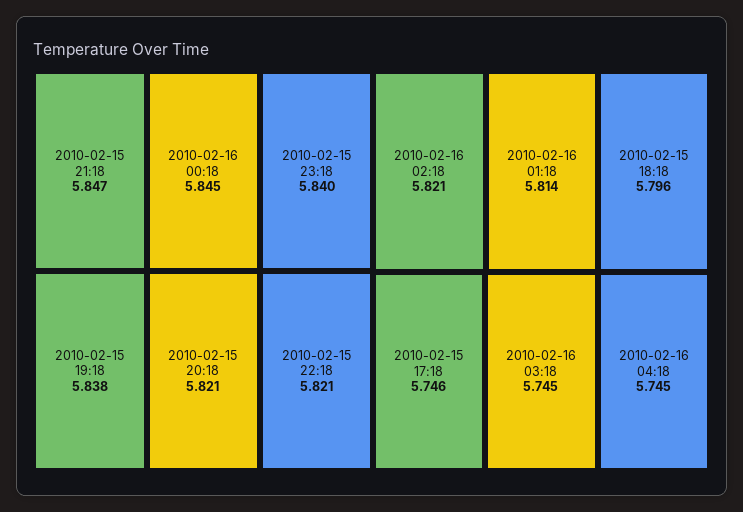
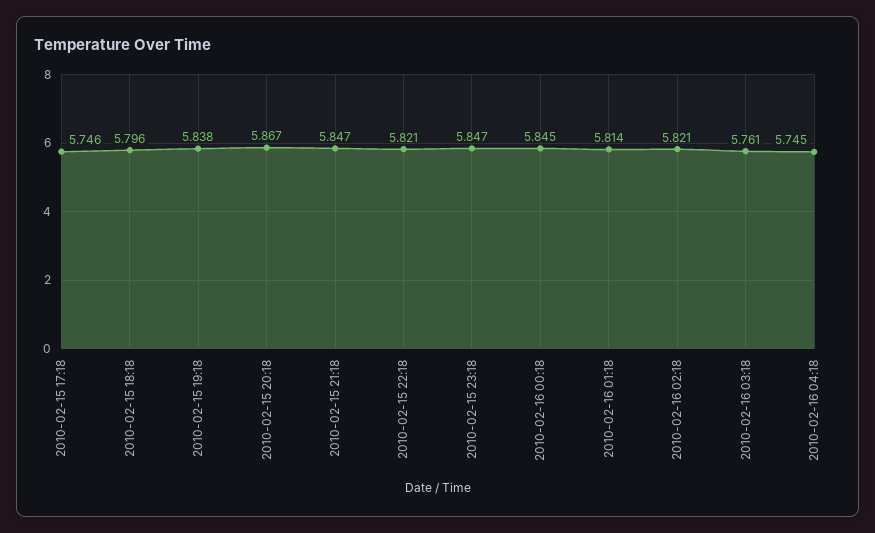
2010-02-15 23:18: 5.84 -> 5.847
2010-02-15 20:18: 5.821 -> 5.867
2010-02-16 03:18: 5.745 -> 5.761

